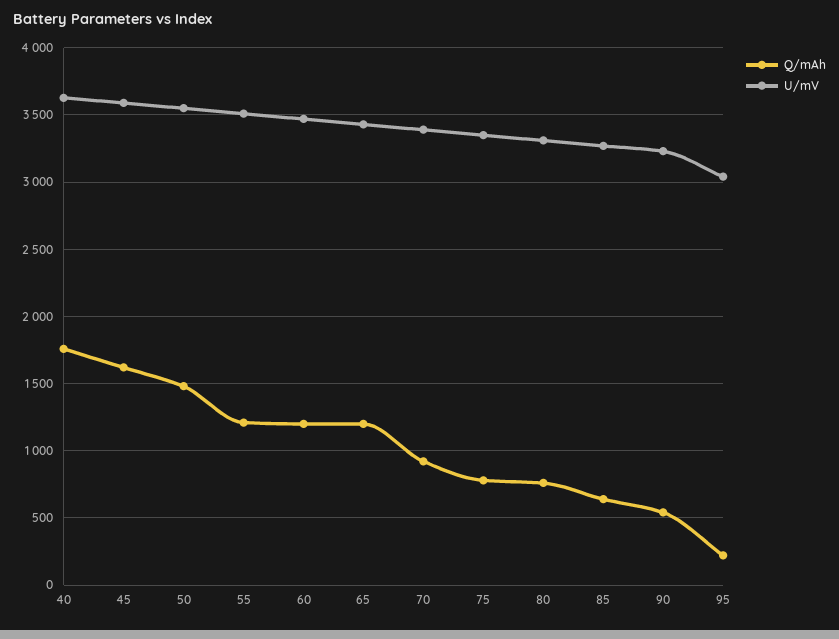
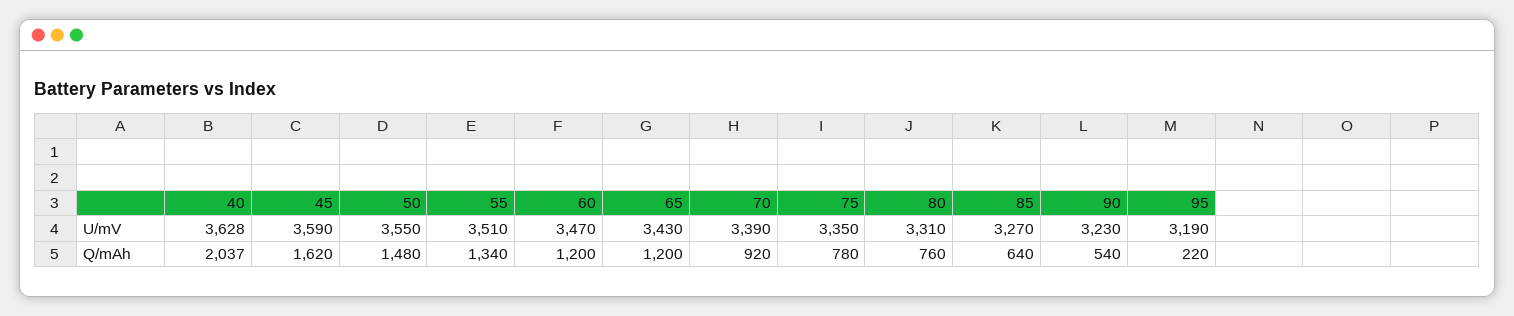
Q/mAh, 40: 1750 -> 2037
Q/mAh, 55: 1200 -> 1340
U/mV, 95: 3050 -> 3190

